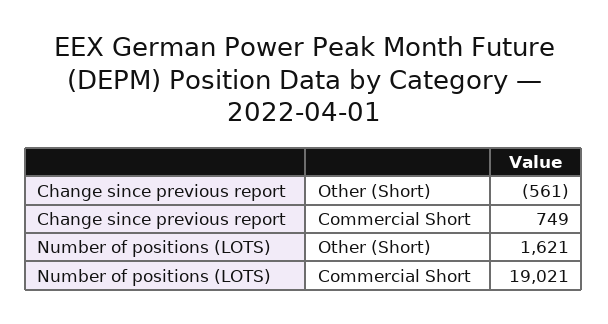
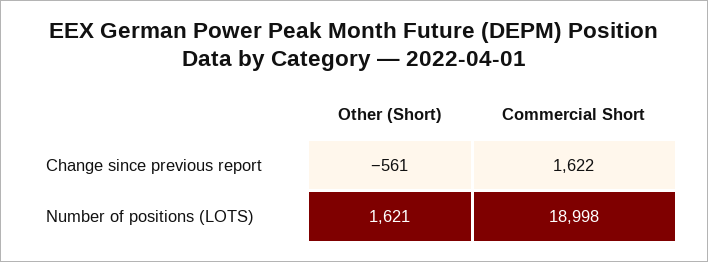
Change since previous report, Commercial Short: 749 -> 1622
Number of positions (LOTS), Commercial Short: 19021 -> 18998

